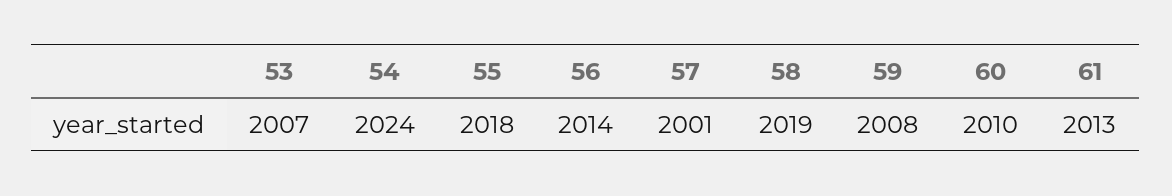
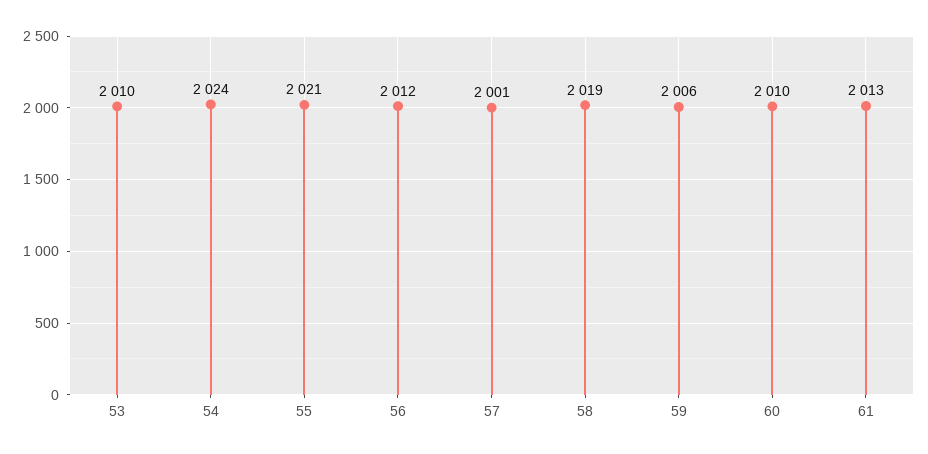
53: 2007 -> 2010
55: 2018 -> 2021
56: 2014 -> 2012
59: 2008 -> 2006

